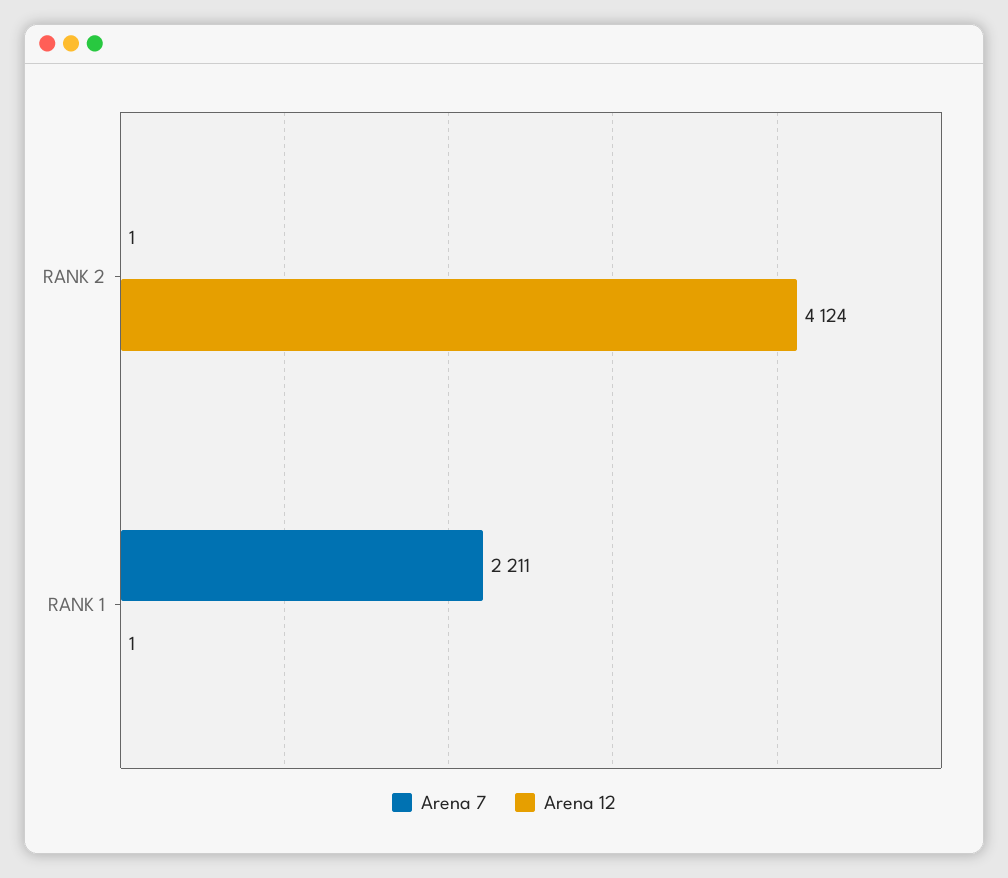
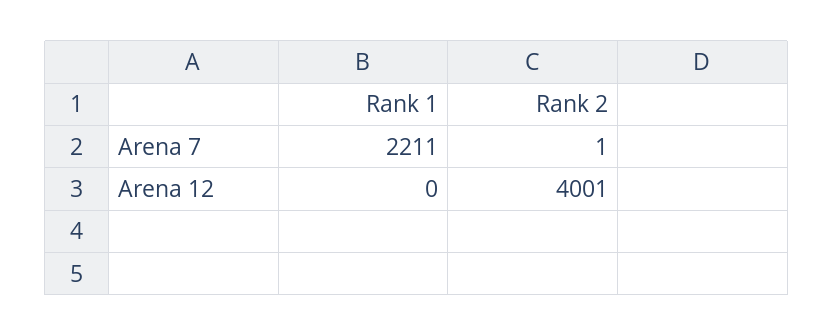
Arena 12, RANK 2: 4124 -> 4001
Arena 12, RANK 1: 1 -> 0

